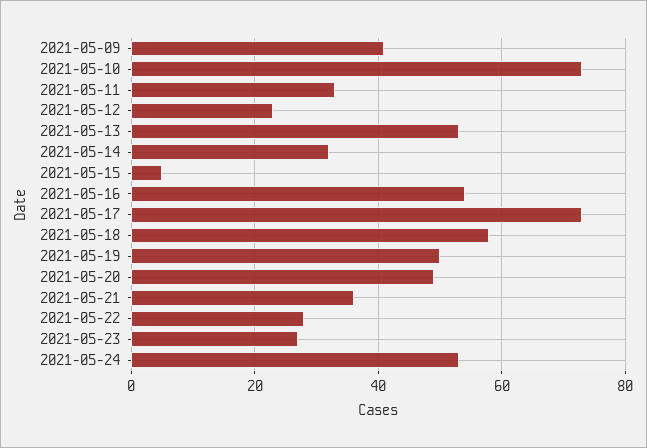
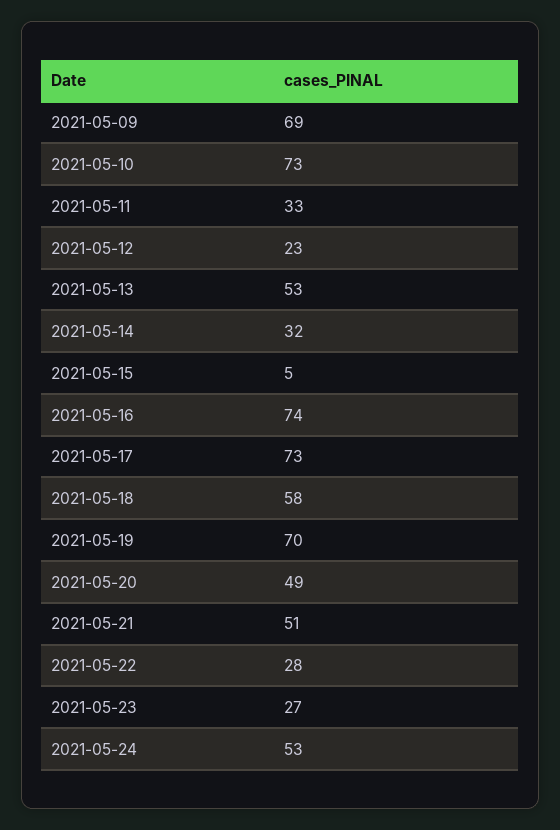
2021-05-09: 40 -> 69
2021-05-16: 55 -> 74
2021-05-19: 50 -> 70
2021-05-21: 35 -> 51

